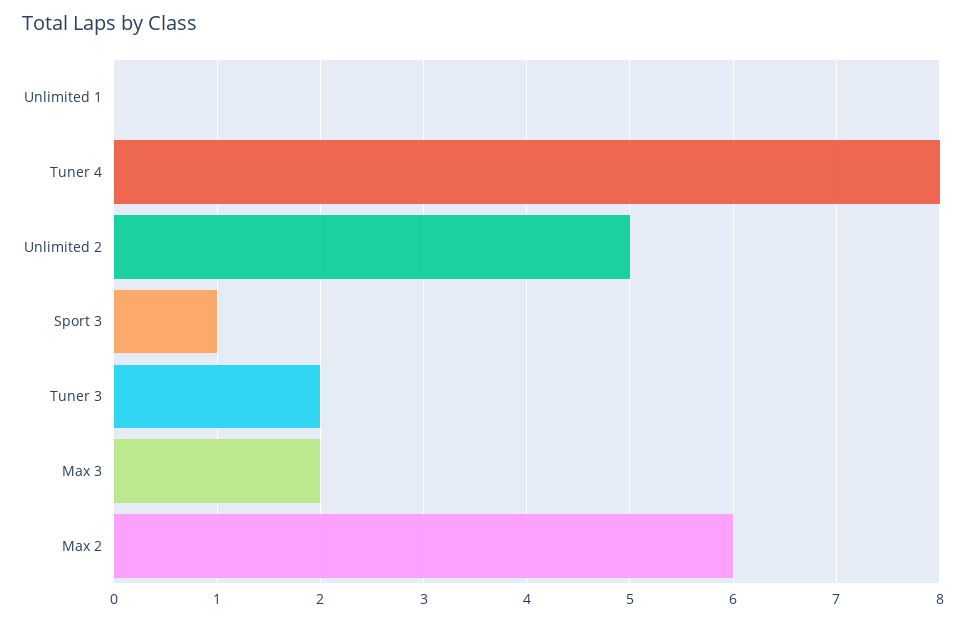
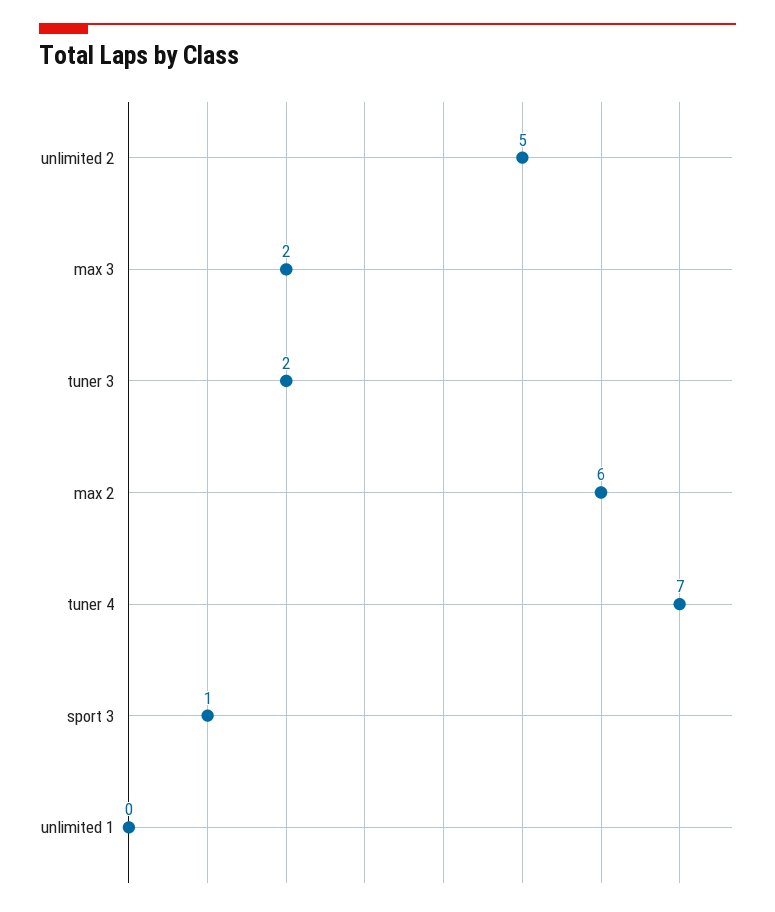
Tuner 4: 8 -> 7

